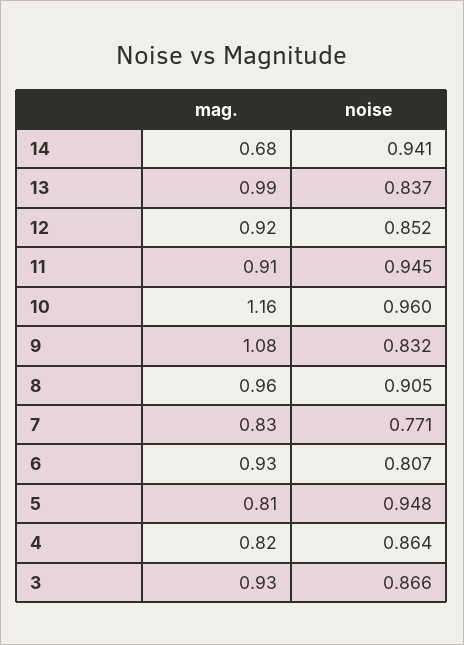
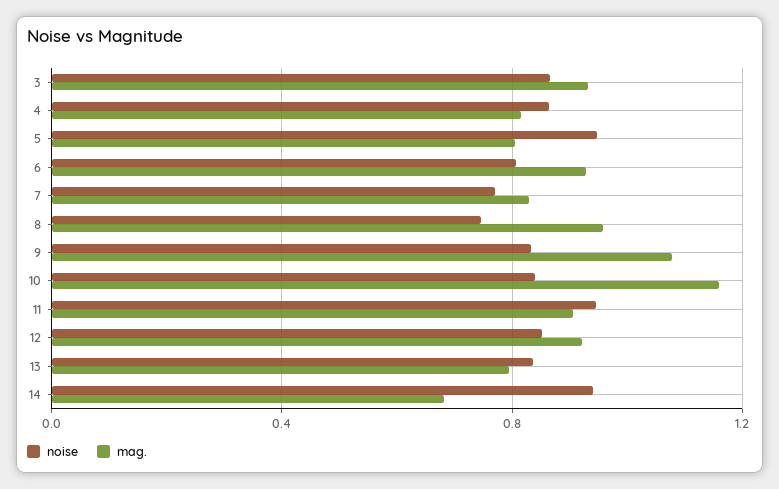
mag., 13: 0.99 -> 0.8
noise, 10: 0.96 -> 0.85
noise, 8: 0.905 -> 0.75

